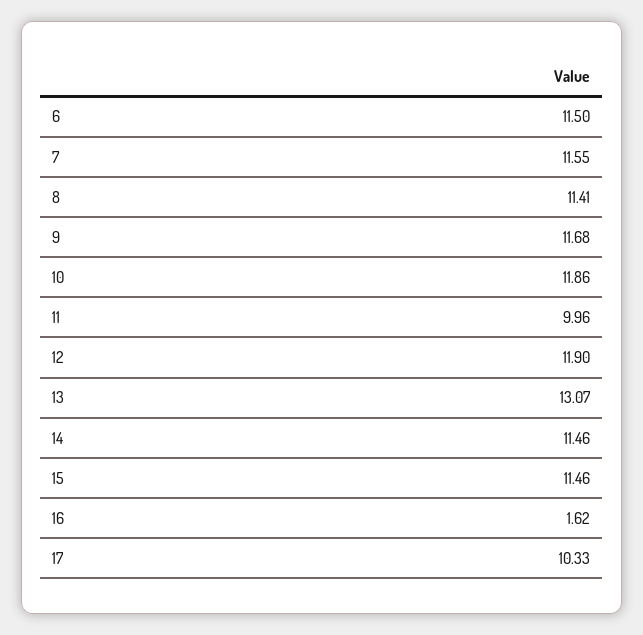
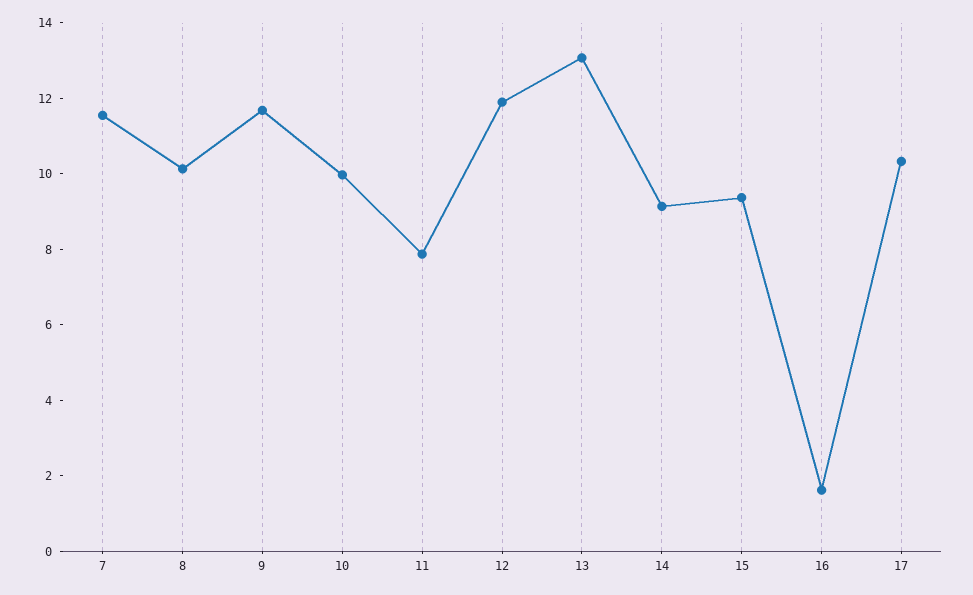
6: 11.5 -> none
8: 11.41 -> 10
10: 11.86 -> 10
11: 9.96 -> 8
14: 11.46 -> 9
15: 11.46 -> 9.5

